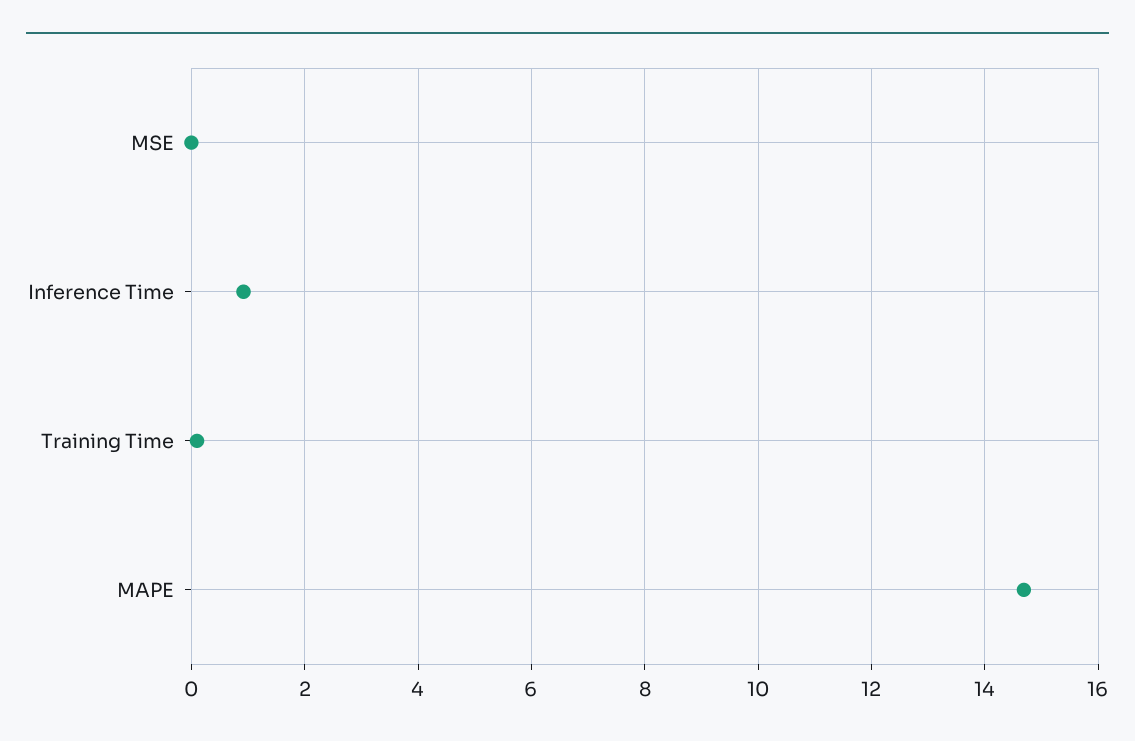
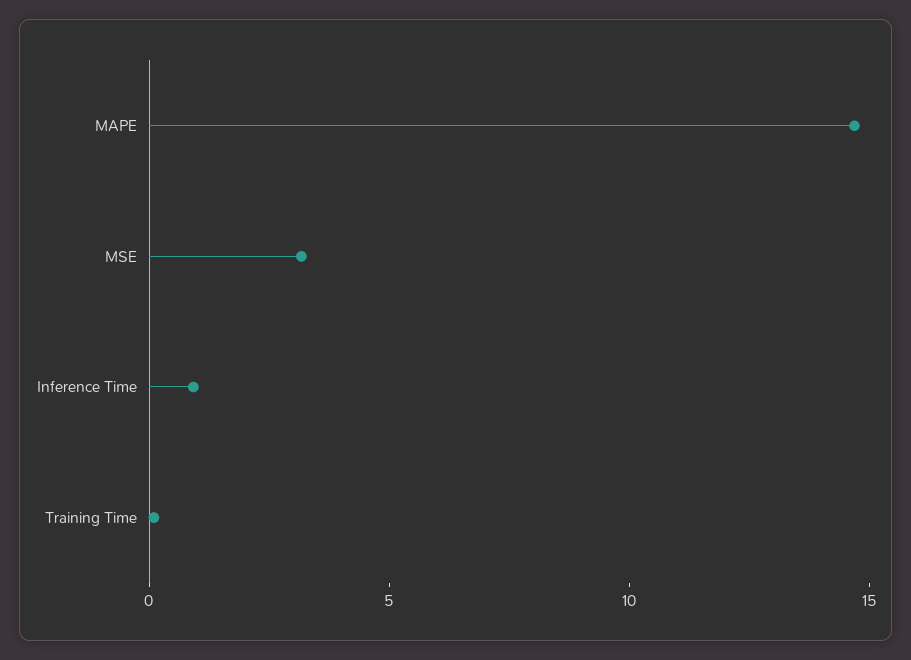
MSE: 0 -> 3

